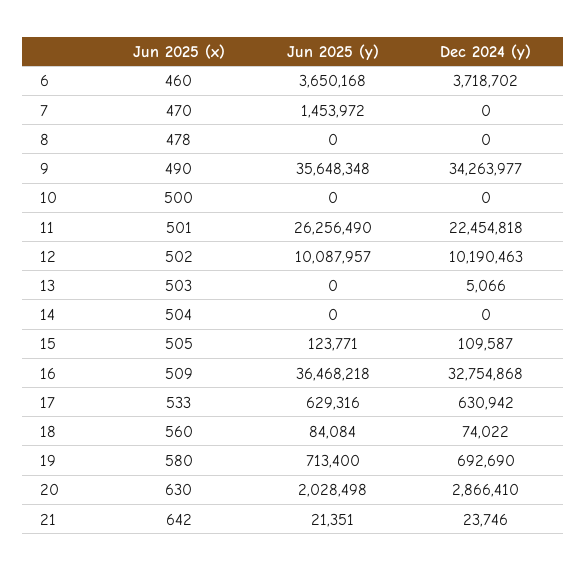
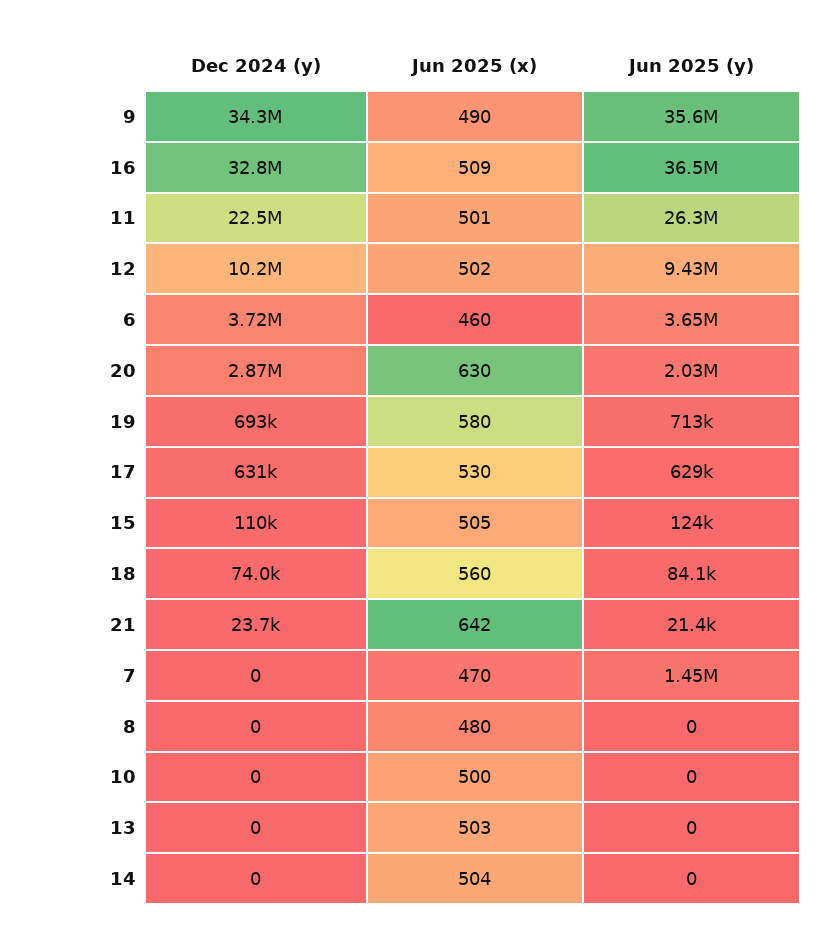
Jun 2025 (x), 8: 478 -> 480
Jun 2025 (y), 12: 10087957 -> 9430000
Dec 2024 (y), 13: 5066 -> 0
Jun 2025 (x), 17: 533 -> 530

